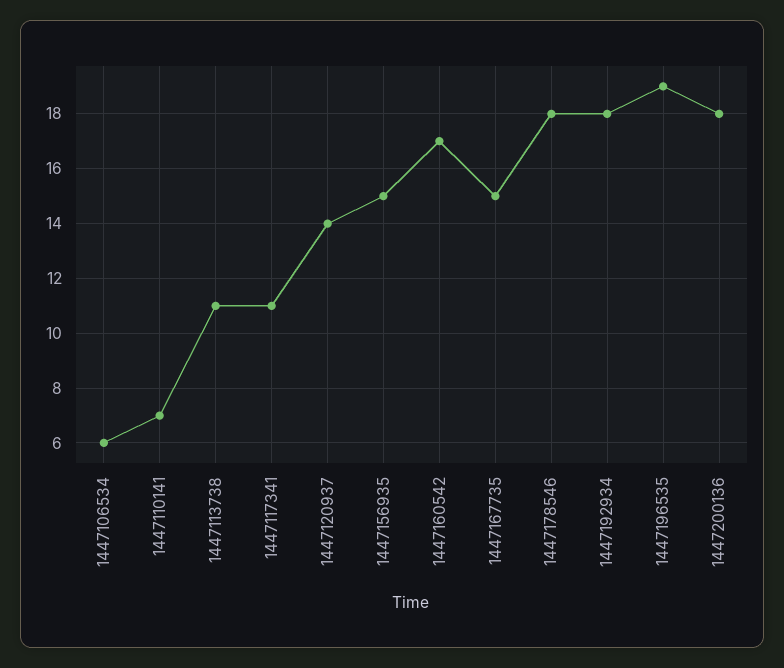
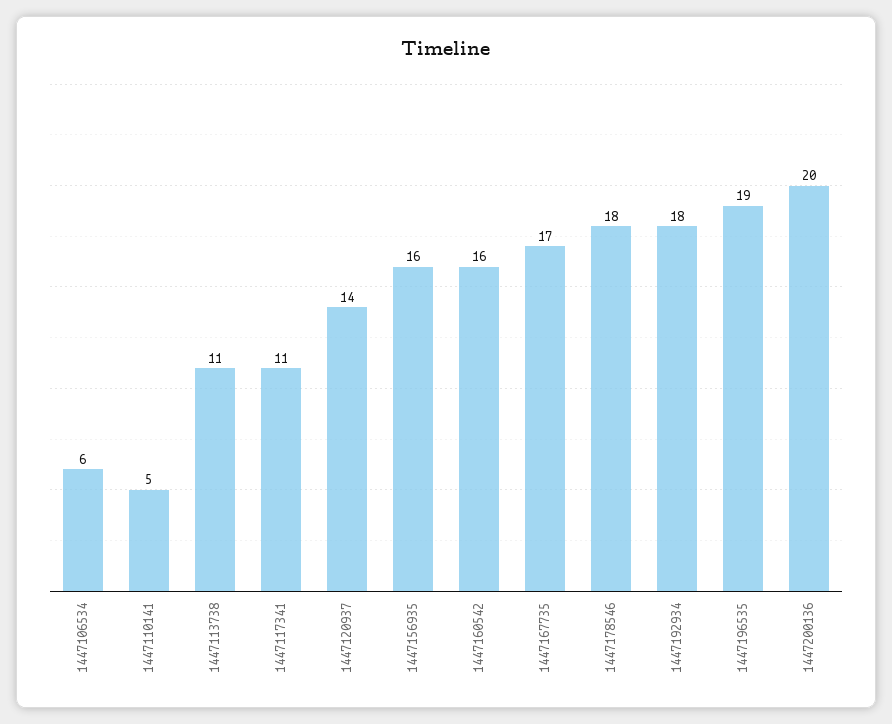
1447110141: 7 -> 5
1447156935: 15 -> 16
1447160542: 17 -> 16
1447167735: 15 -> 17
1447200136: 18 -> 20

